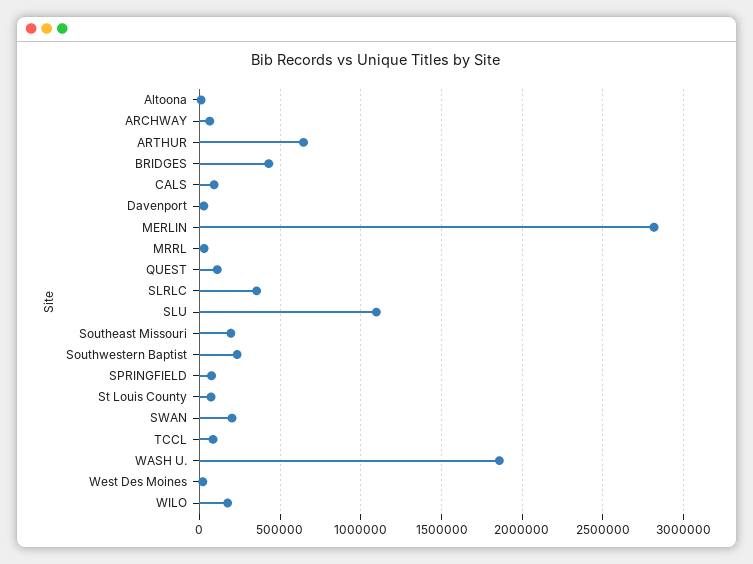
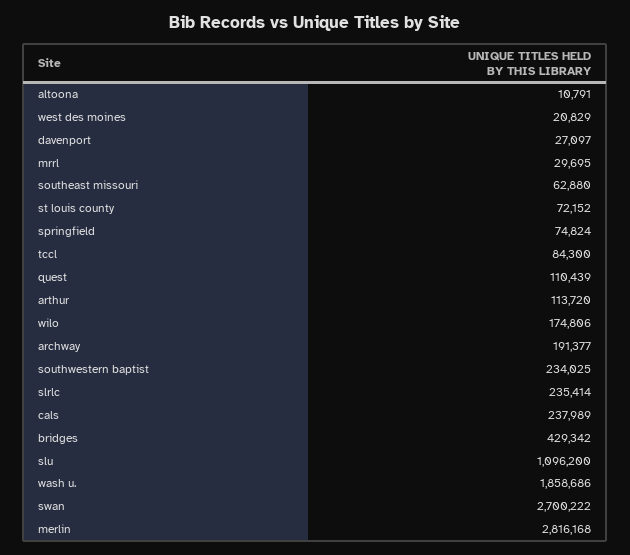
ARCHWAY: 50000 -> 191377
ARTHUR: 650000 -> 113720
CALS: 100000 -> 237989
SLRLC: 350000 -> 235414
Southeast Missouri: 200000 -> 62880
SWAN: 200000 -> 2700222

